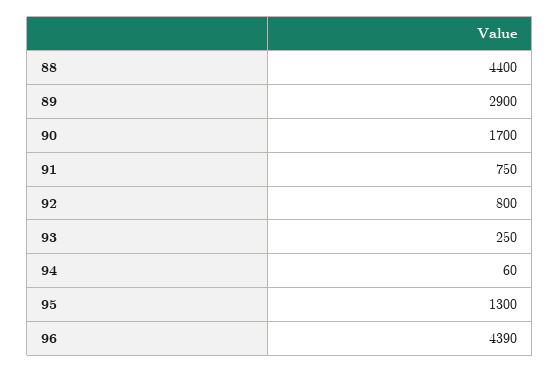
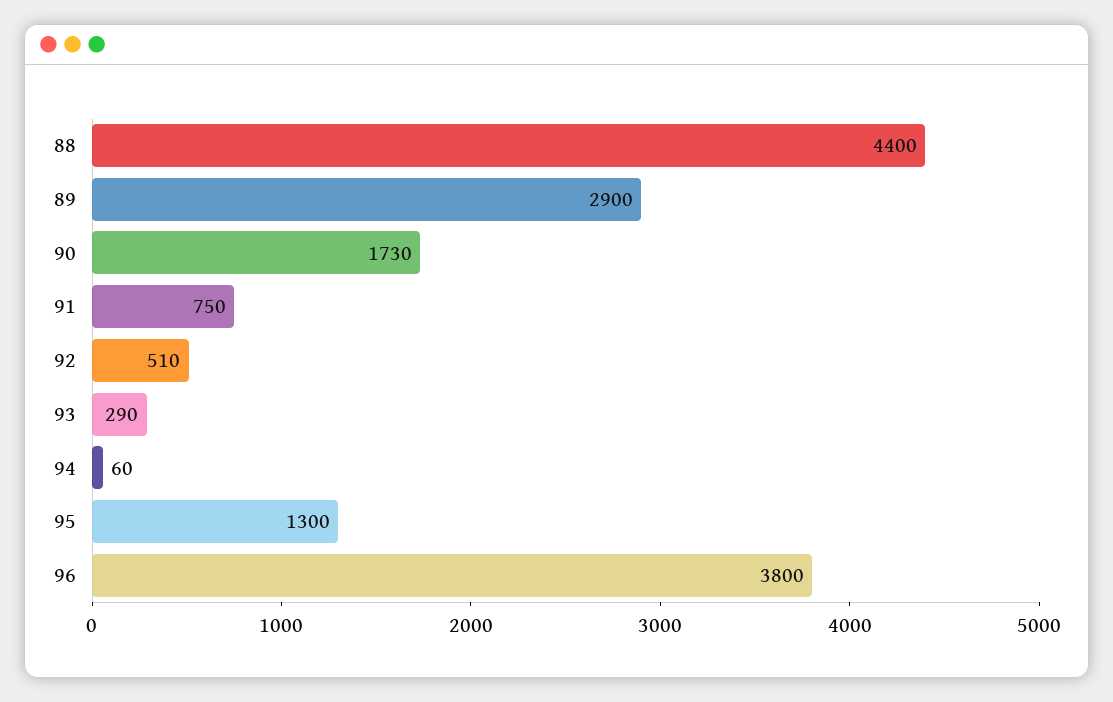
90: 1700 -> 1730
92: 800 -> 510
93: 250 -> 290
96: 4390 -> 3800

